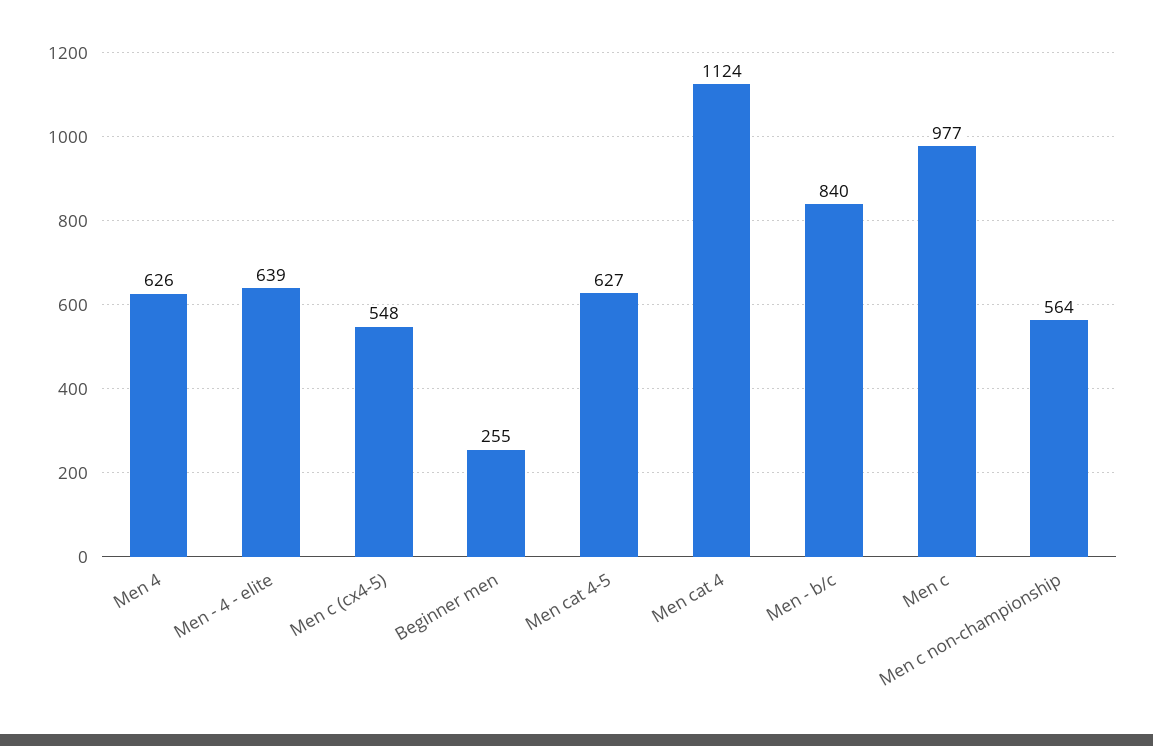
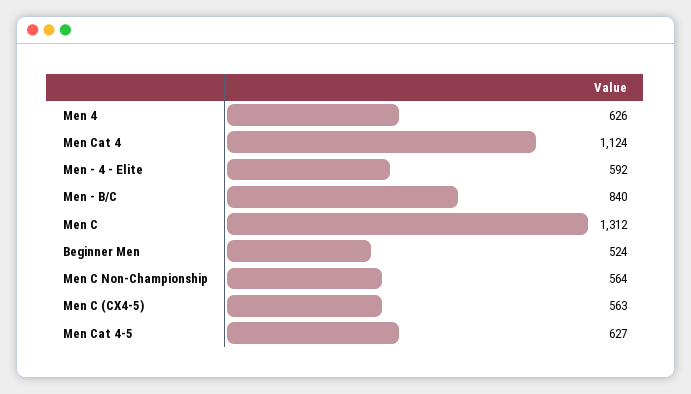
Men - 4 - elite: 639 -> 592
Men c (cx4-5): 548 -> 563
Beginner men: 255 -> 524
Men c: 977 -> 1312

